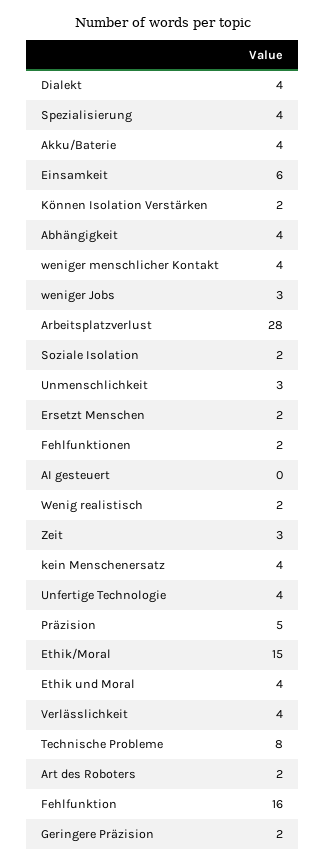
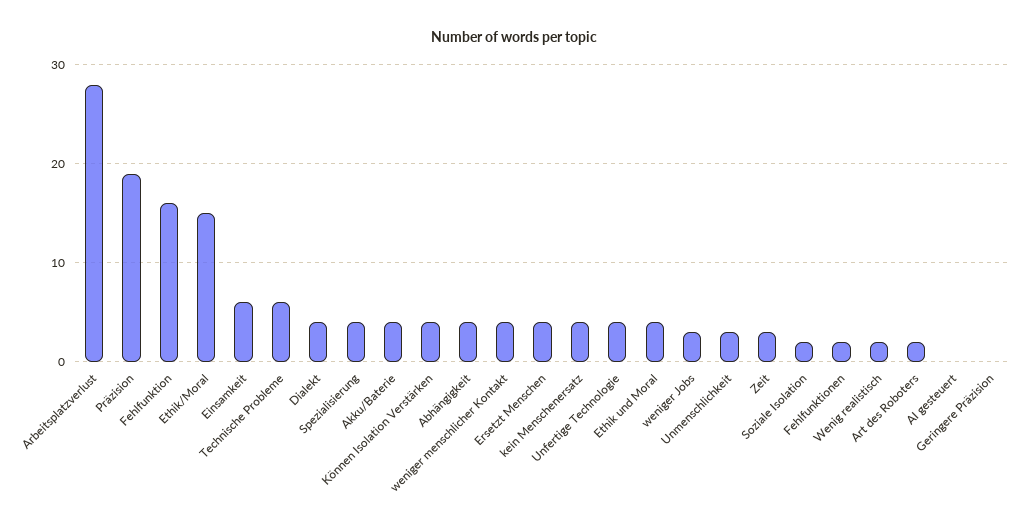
Können Isolation Verstärken: 2 -> 4
Ersetzt Menschen: 2 -> 4
Präzision: 5 -> 19
Verlässlichkeit: 4 -> none
Technische Probleme: 8 -> 6
Geringere Präzision: 2 -> 0

